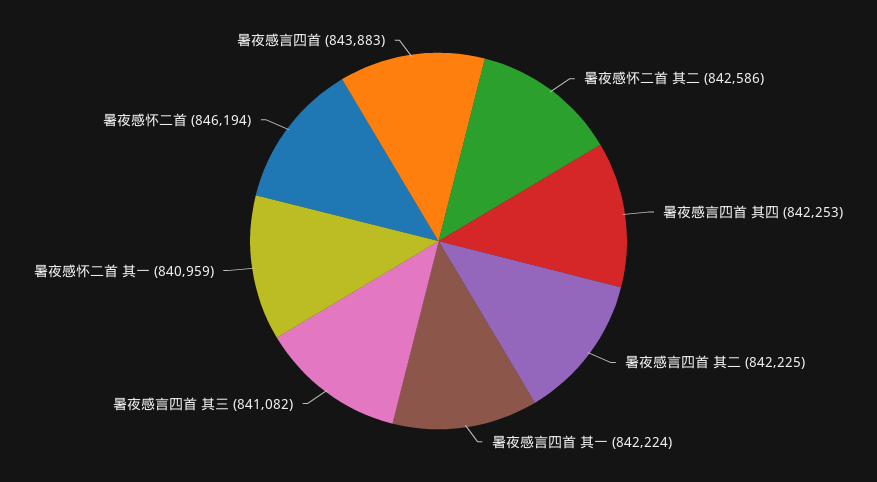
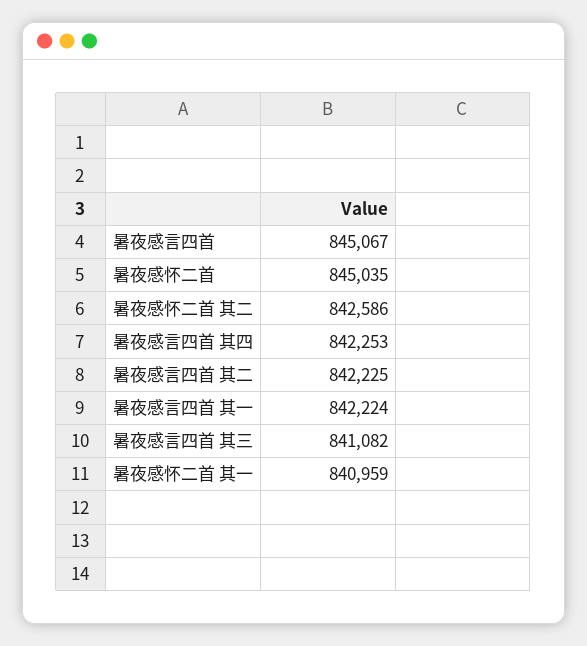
暑夜感怀二首: 846194 -> 845035
暑夜感言四首: 843883 -> 845067

